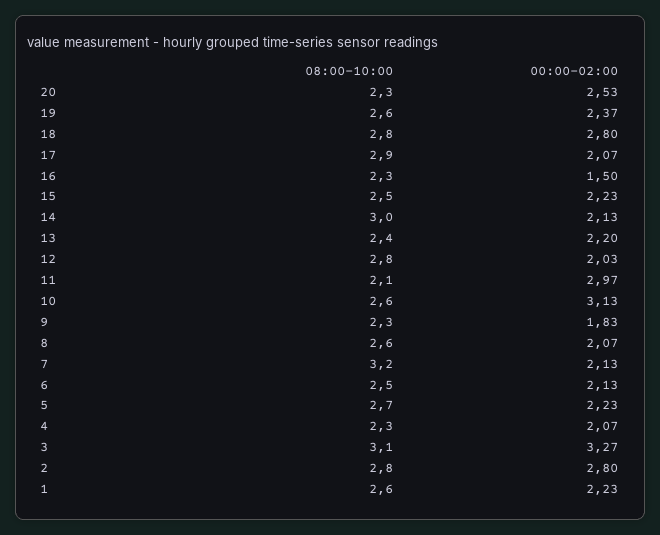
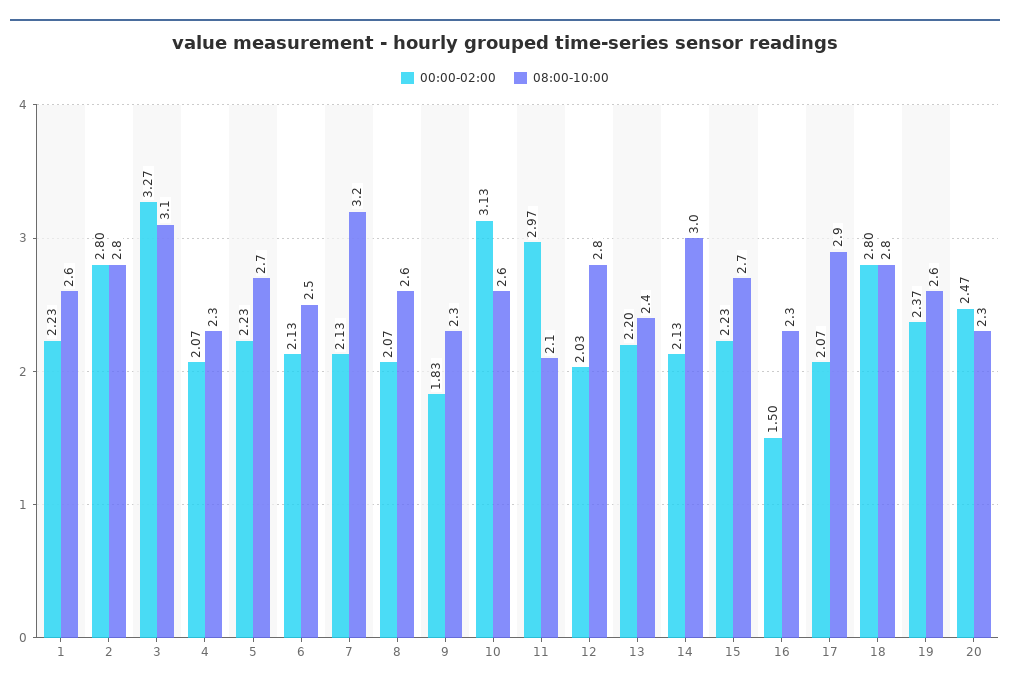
00:00-02:00, 20: 2.53 -> 2.47
08:00-10:00, 15: 2.5 -> 2.7

